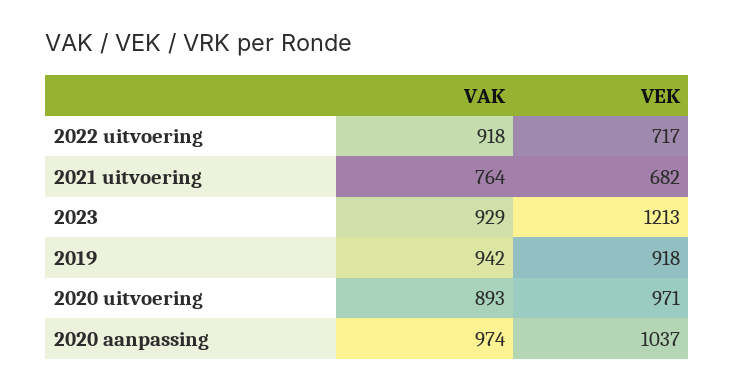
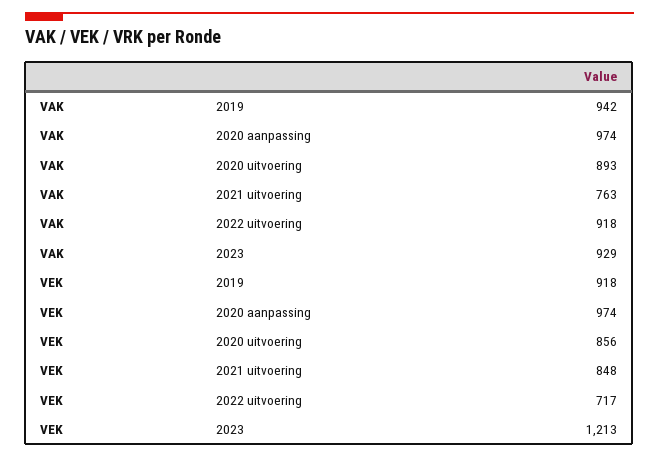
VAK, 2021 uitvoering: 764 -> 763
VEK, 2021 uitvoering: 682 -> 848
VEK, 2020 uitvoering: 971 -> 856
VEK, 2020 aanpassing: 1037 -> 974

